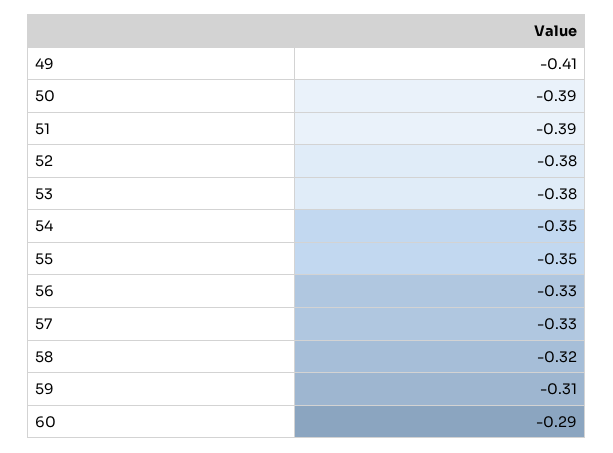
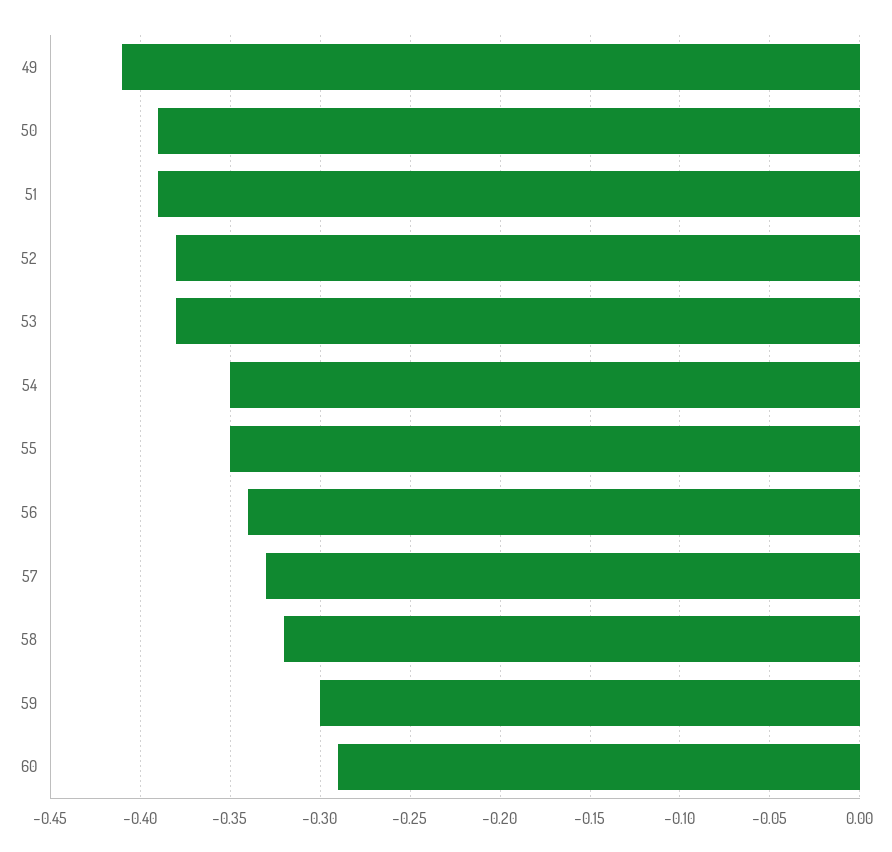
56: -0.33 -> -0.34
59: -0.31 -> -0.3

